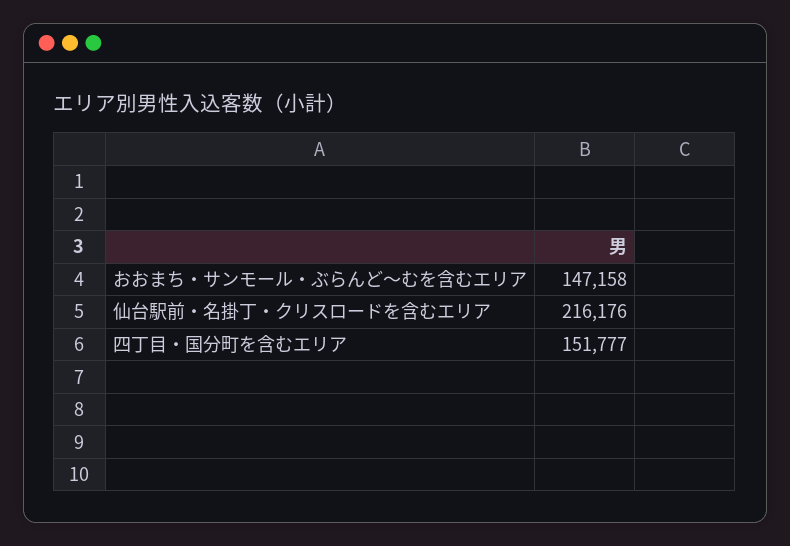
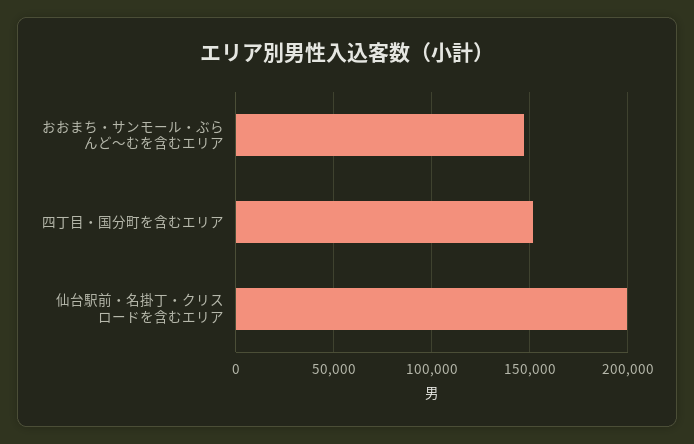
仙台駅前・名掛丁・クリスロードを含むエリア: 216176 -> 200000

